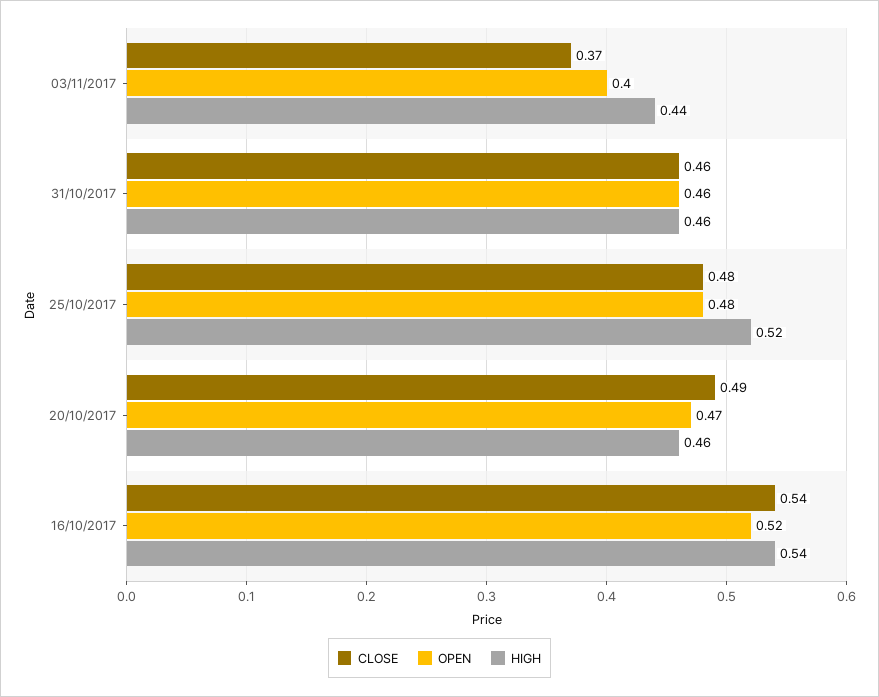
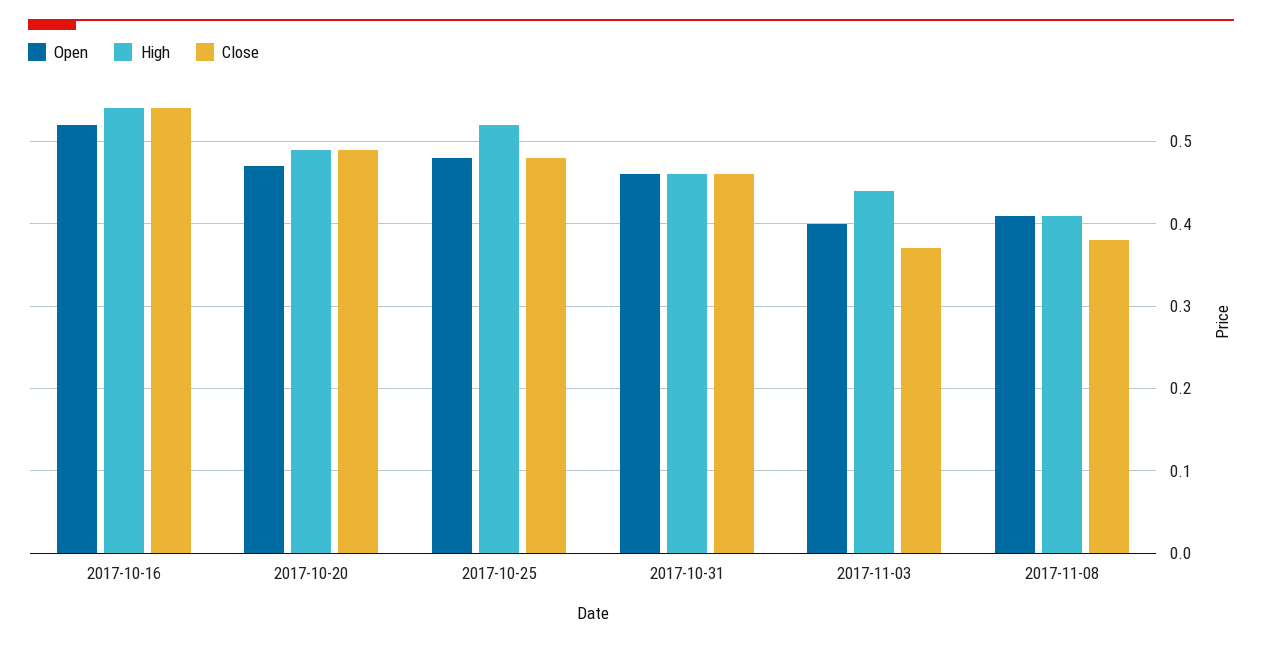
HIGH, 20/10/2017: 0.46 -> 0.49
OPEN, 2017-11-08: none -> 0.41
HIGH, 2017-11-08: none -> 0.41
CLOSE, 2017-11-08: none -> 0.38

